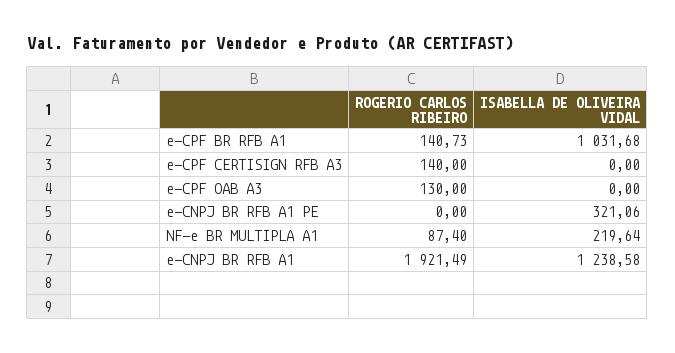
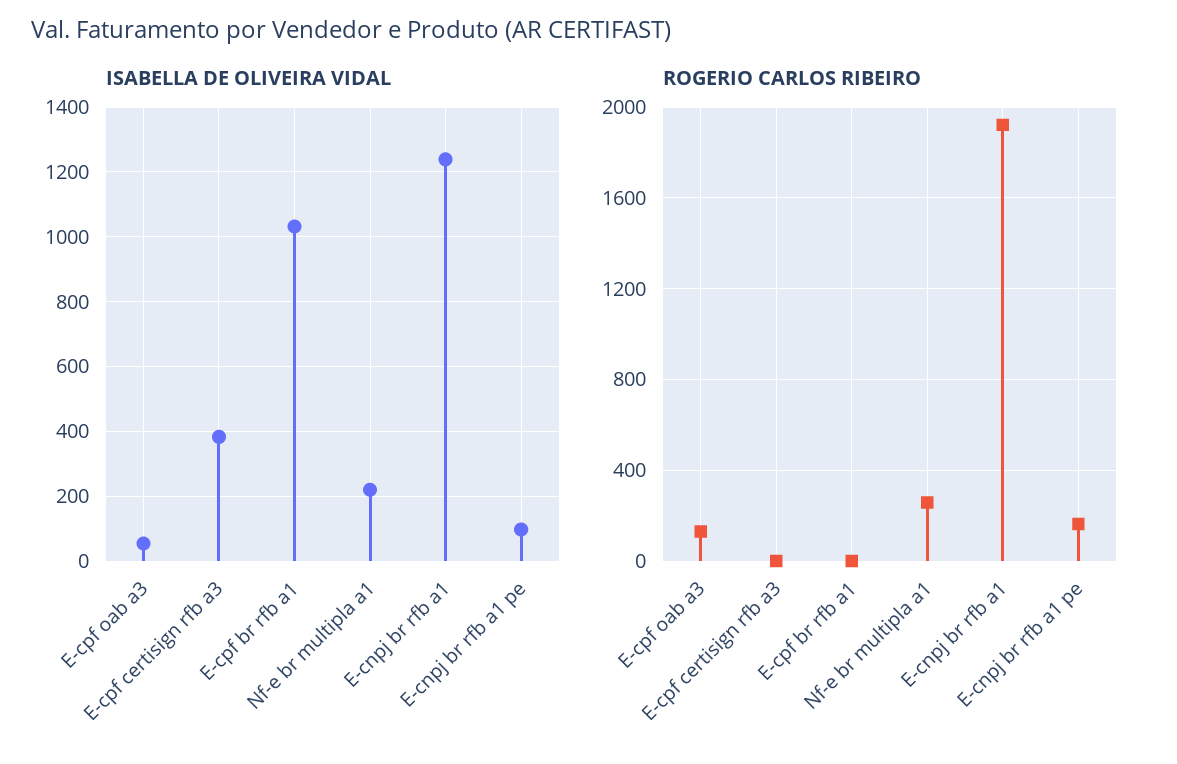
ROGERIO CARLOS RIBEIRO, e-CPF BR RFB A1: 140.73 -> 0
ROGERIO CARLOS RIBEIRO, e-CPF CERTISIGN RFB A3: 140 -> 0
ISABELLA DE OLIVEIRA VIDAL, e-CPF CERTISIGN RFB A3: 0 -> 380
ISABELLA DE OLIVEIRA VIDAL, e-CPF OAB A3: 0 -> 60
ROGERIO CARLOS RIBEIRO, e-CNPJ BR RFB A1 PE: 0 -> 150
ISABELLA DE OLIVEIRA VIDAL, e-CNPJ BR RFB A1 PE: 321.06 -> 100
ROGERIO CARLOS RIBEIRO, NF-e BR MULTIPLA A1: 87.4 -> 250

